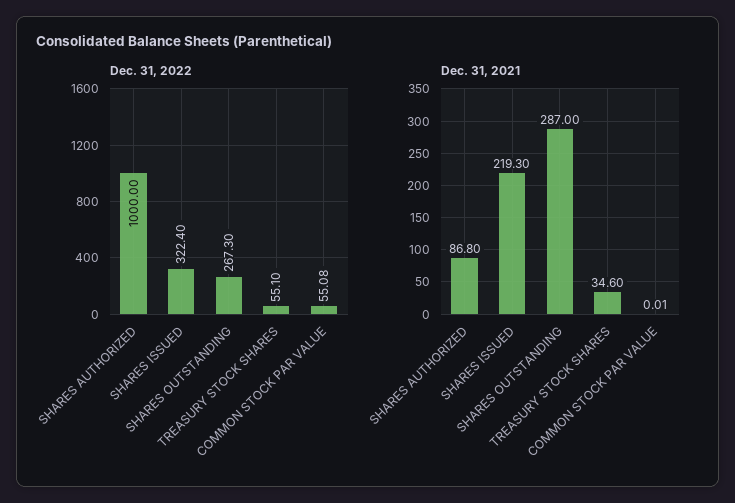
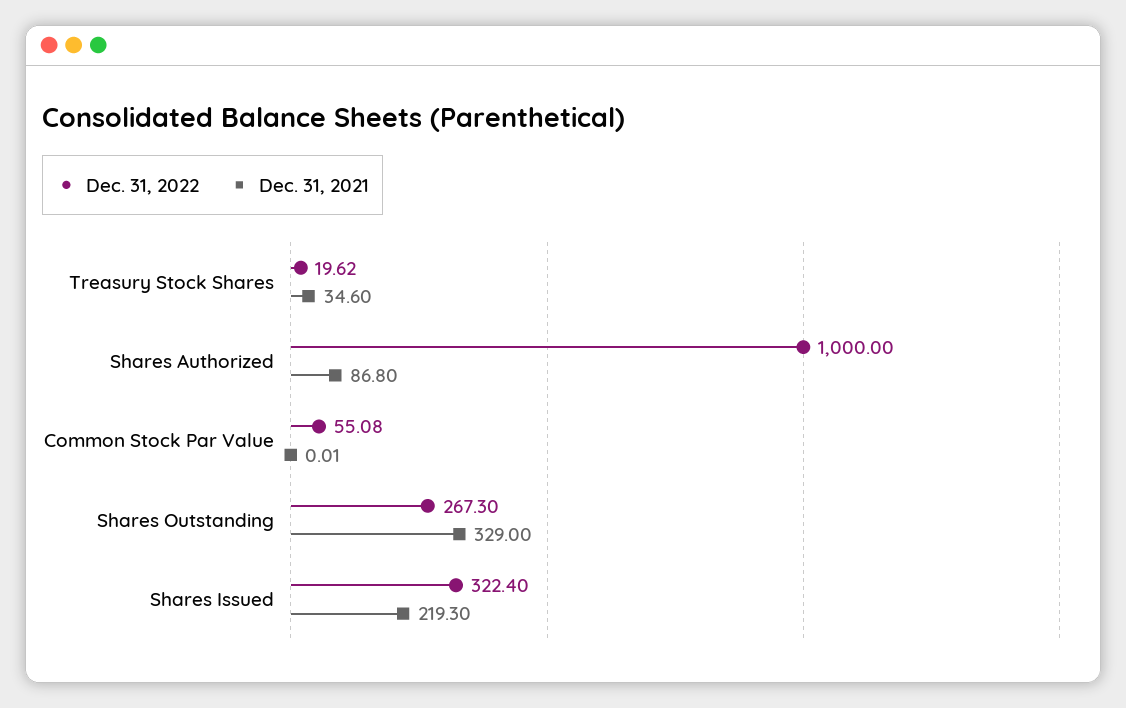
Dec. 31, 2022, TREASURY STOCK SHARES: 55.1 -> 19.62
Dec. 31, 2021, SHARES OUTSTANDING: 287 -> 329

